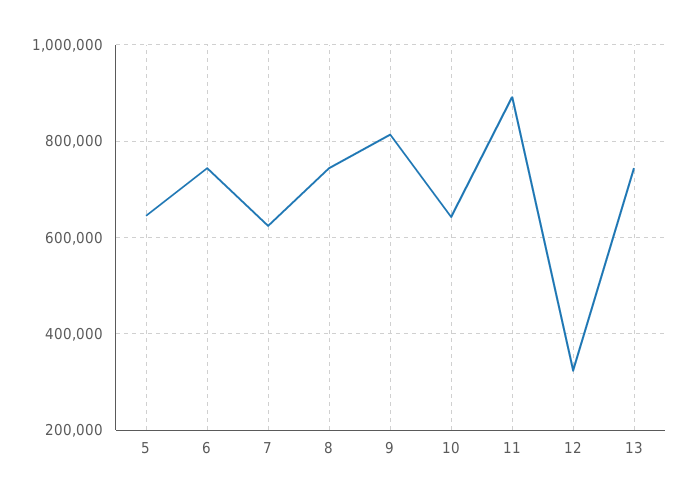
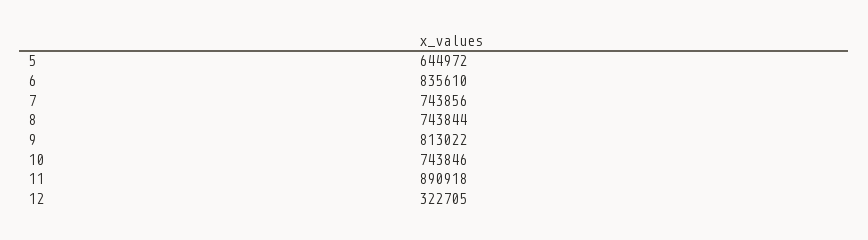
6: 740000 -> 835610
7: 620000 -> 743856
10: 640000 -> 743846
13: 740000 -> none

